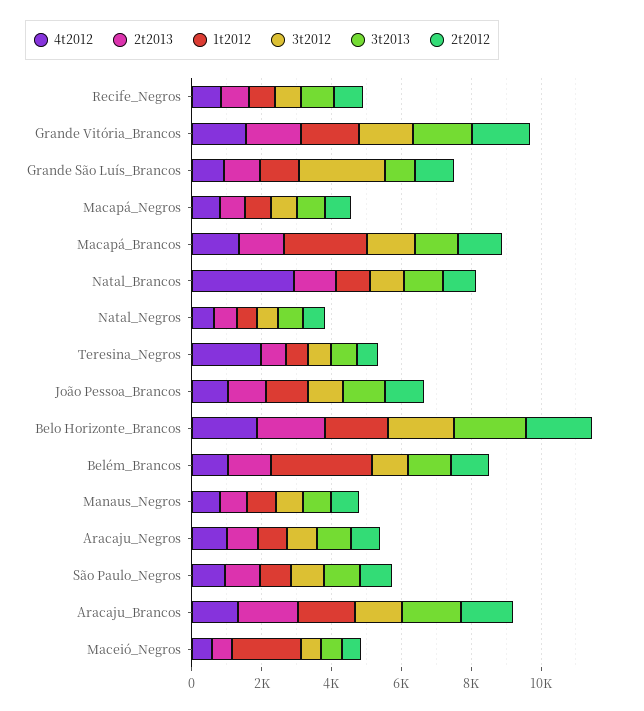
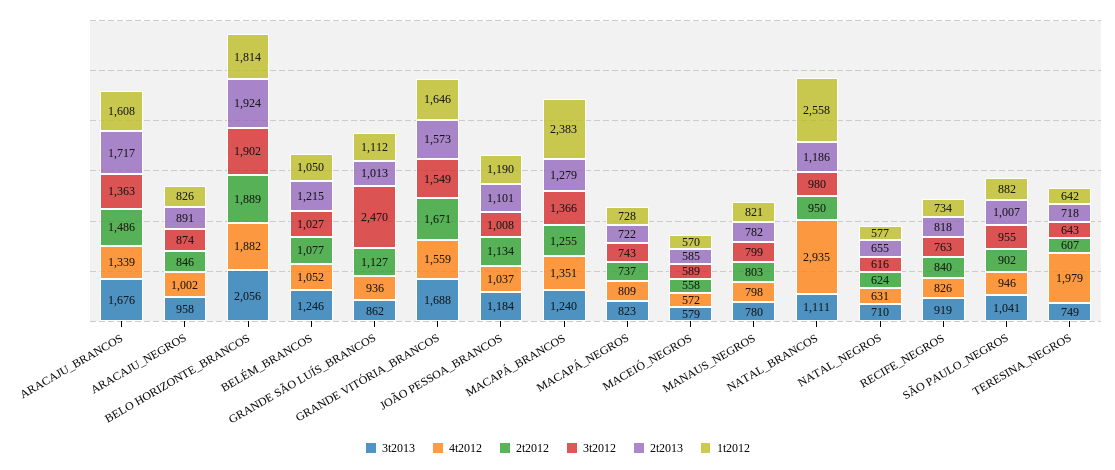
1t2012, Natal_Brancos: 1000 -> 2558
1t2012, Belém_Brancos: 3000 -> 1050
1t2012, Maceió_Negros: 2000 -> 570

